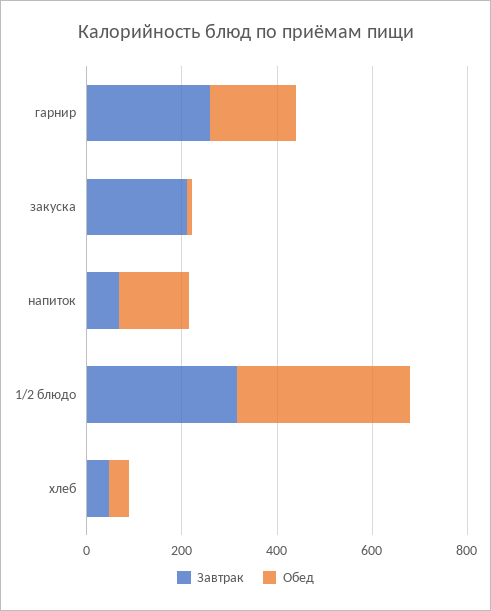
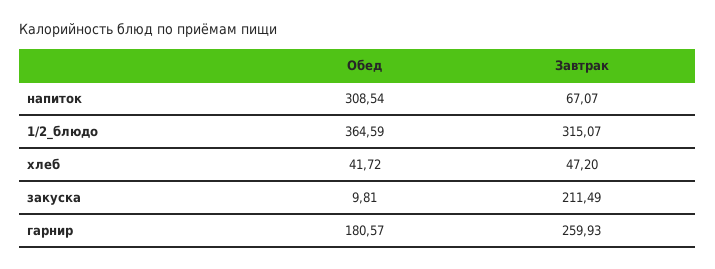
Обед, напиток: 150 -> 308.54

